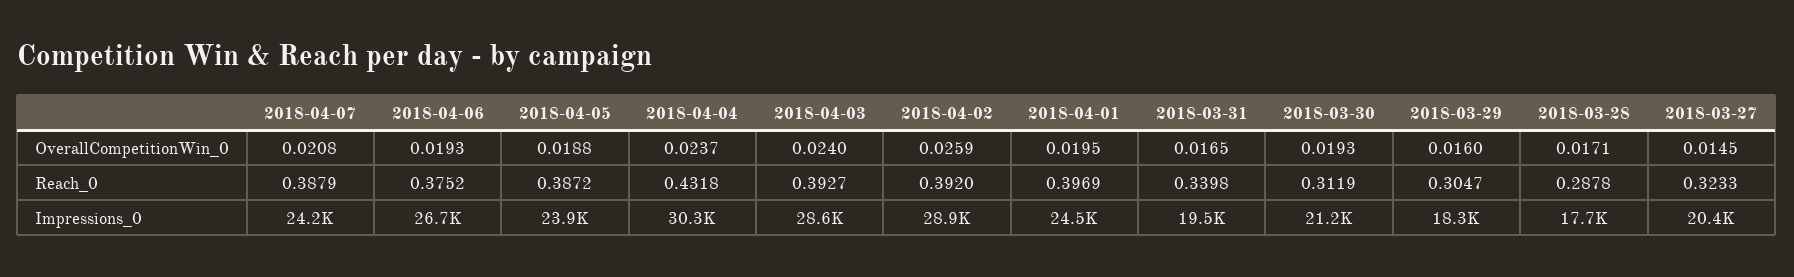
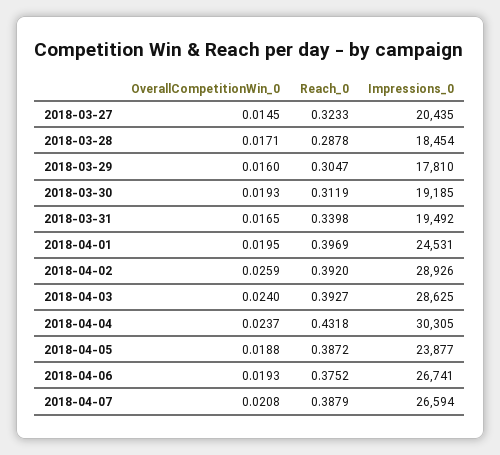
2018-04-07, Impressions_0: 24200 -> 26594
2018-03-30, Impressions_0: 21200 -> 19185
2018-03-29, Impressions_0: 18300 -> 17810
2018-03-28, Impressions_0: 17700 -> 18454

